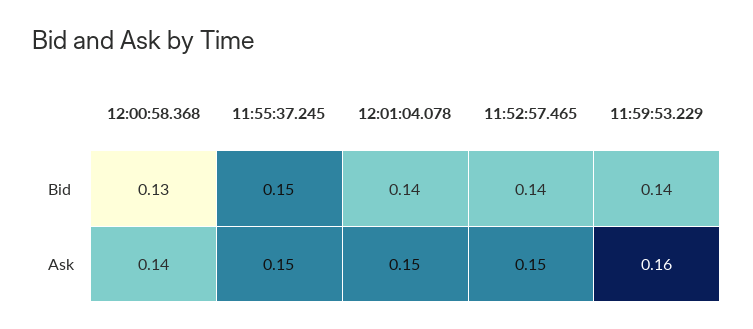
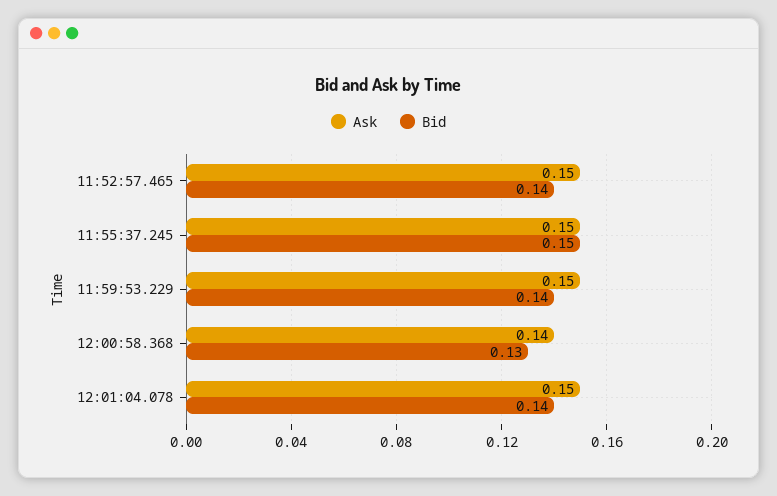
Ask, 11:59:53.229: 0.16 -> 0.15

